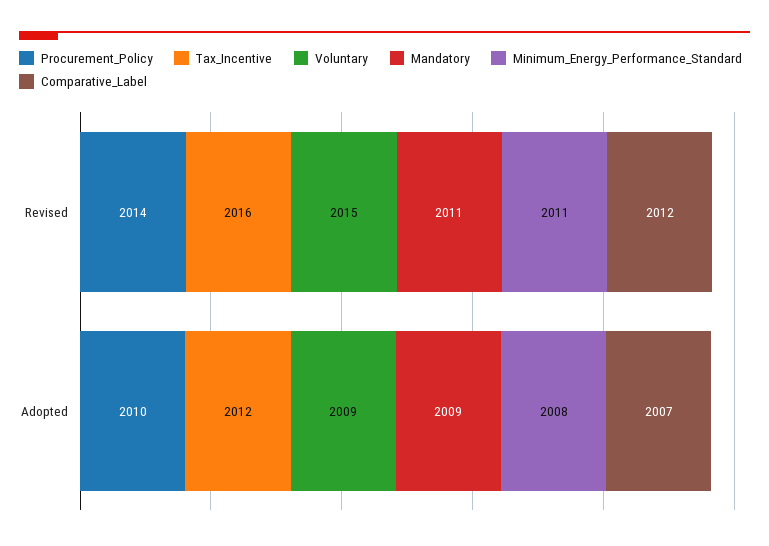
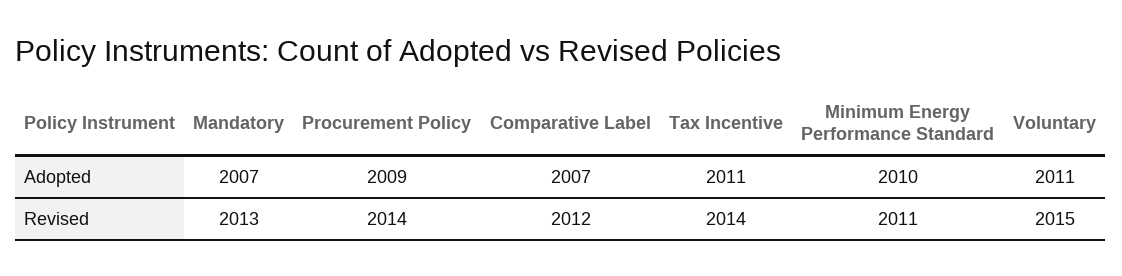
Tax_Incentive, Revised: 2016 -> 2014
Mandatory, Revised: 2011 -> 2013
Procurement_Policy, Adopted: 2010 -> 2009
Tax_Incentive, Adopted: 2012 -> 2011
Voluntary, Adopted: 2009 -> 2011
Mandatory, Adopted: 2009 -> 2007
Minimum_Energy_Performance_Standard, Adopted: 2008 -> 2010

